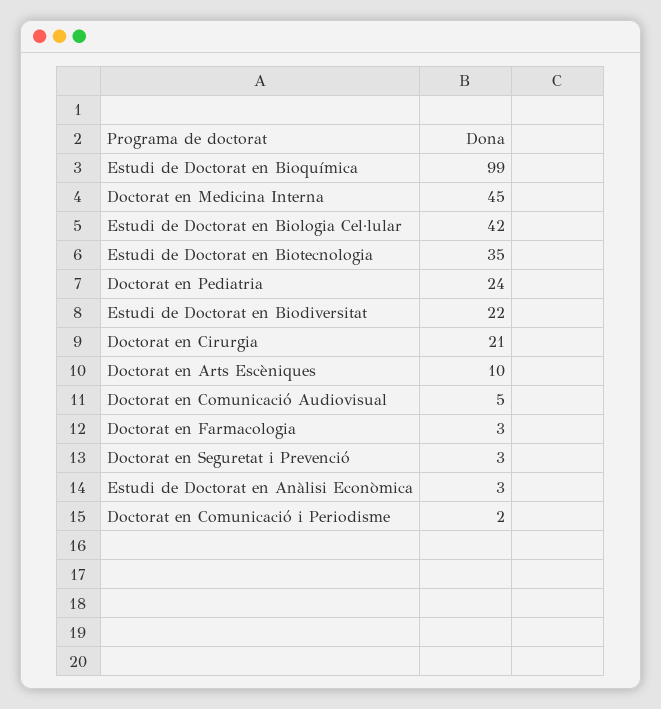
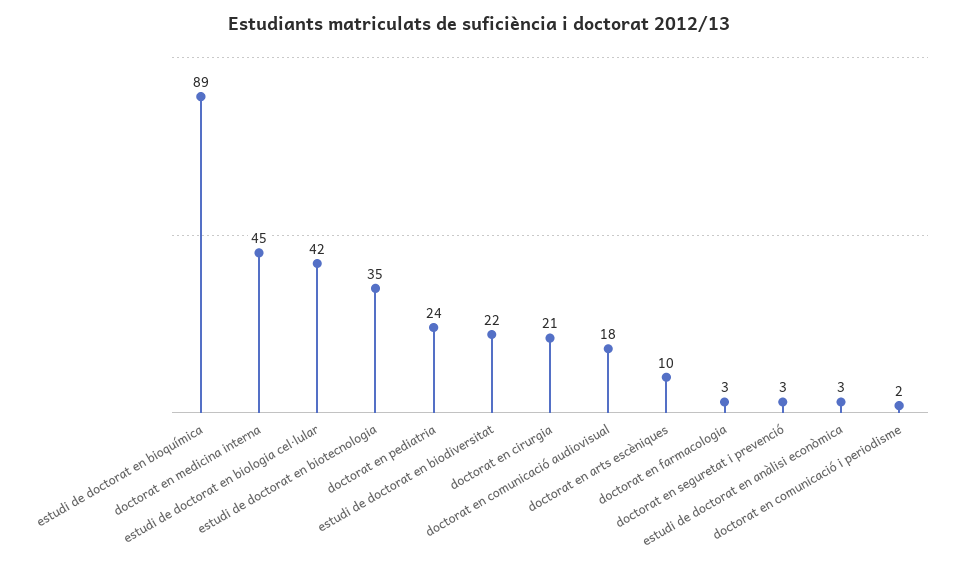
Estudi de Doctorat en Bioquímica: 99 -> 89
Doctorat en Comunicació Audiovisual: 5 -> 18

